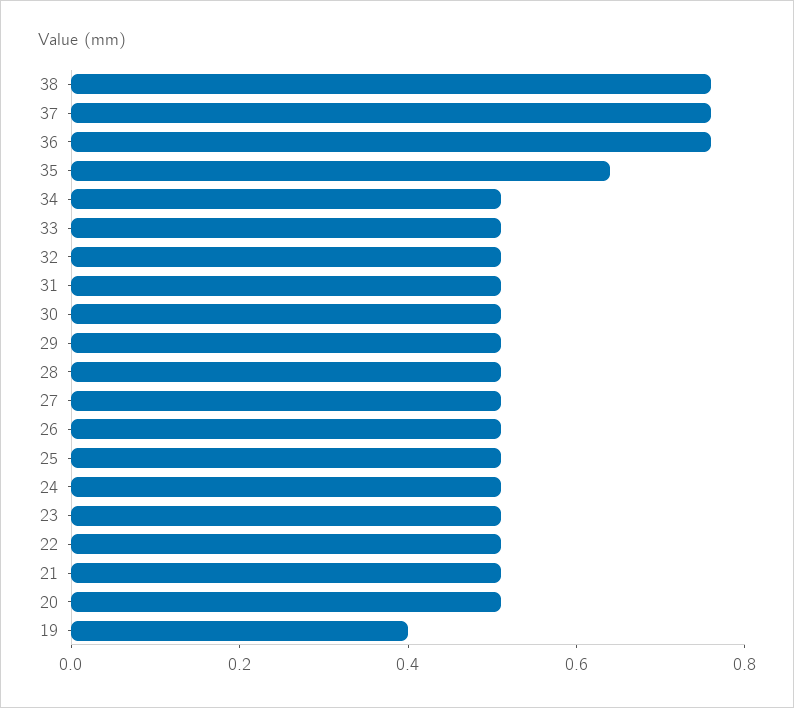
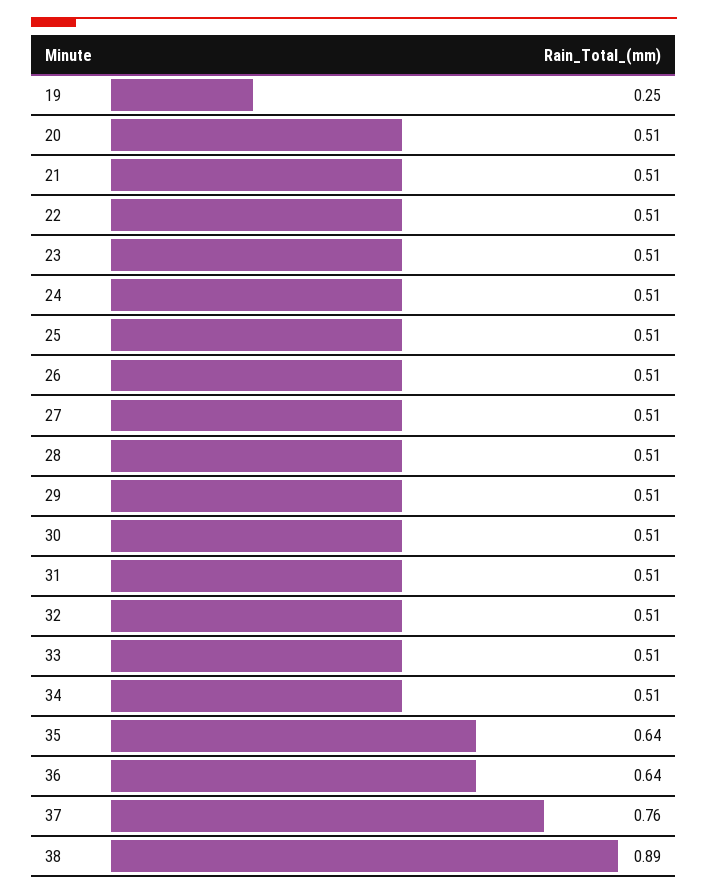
38: 0.75 -> 0.89
36: 0.75 -> 0.64
19: 0.4 -> 0.25

